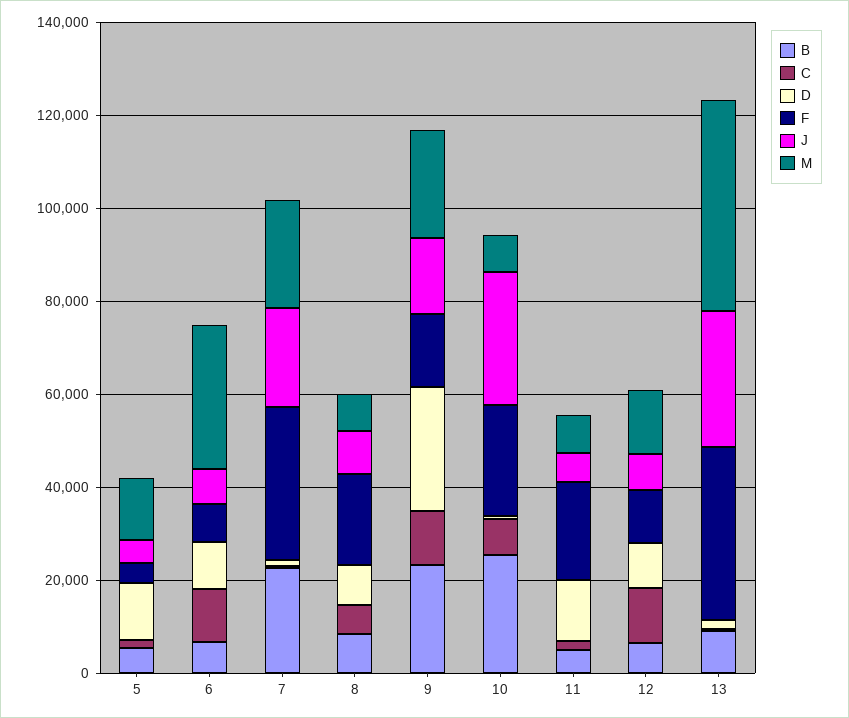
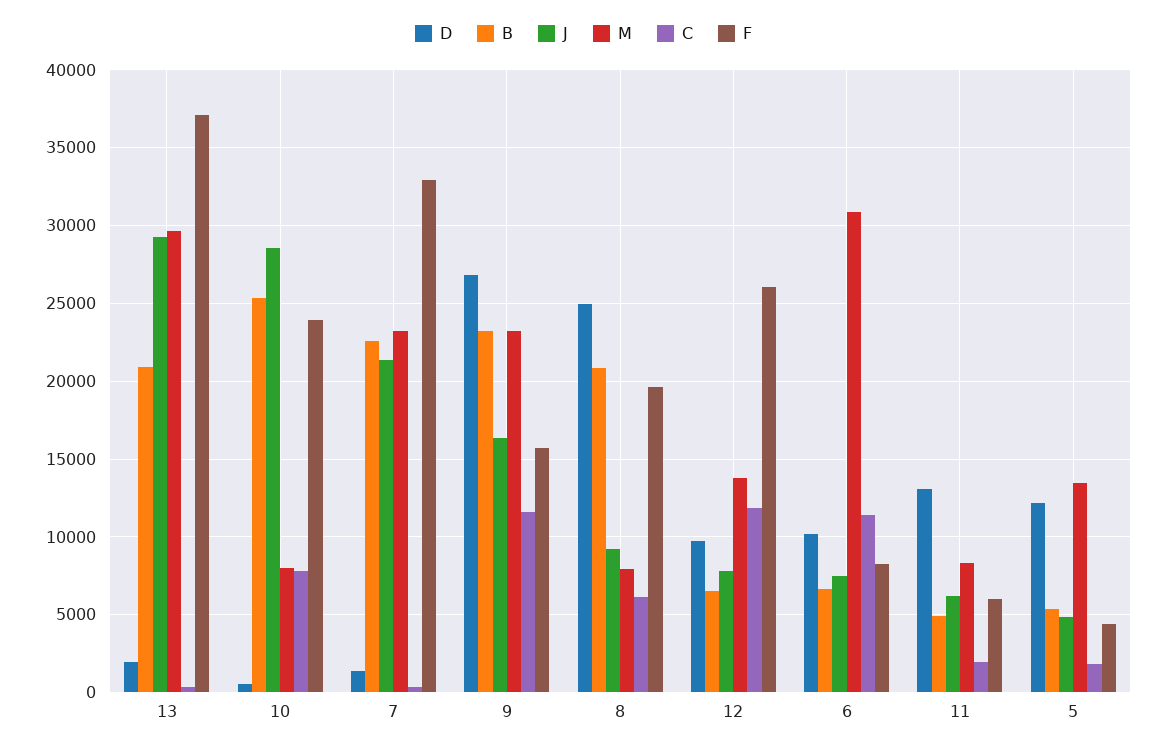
B, 8: 10000 -> 21000
D, 8: 10000 -> 25000
F, 11: 20000 -> 6000
F, 12: 10000 -> 26000
B, 13: 10000 -> 21000
M, 13: 45000 -> 29500

